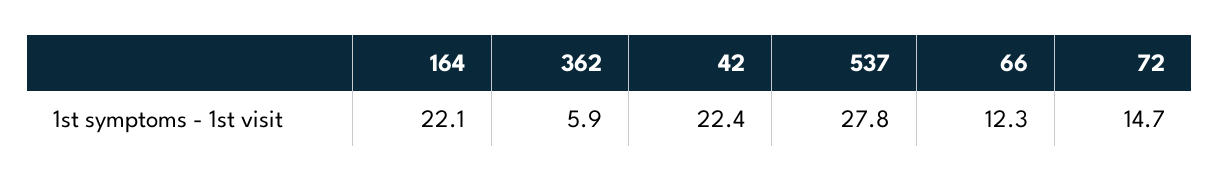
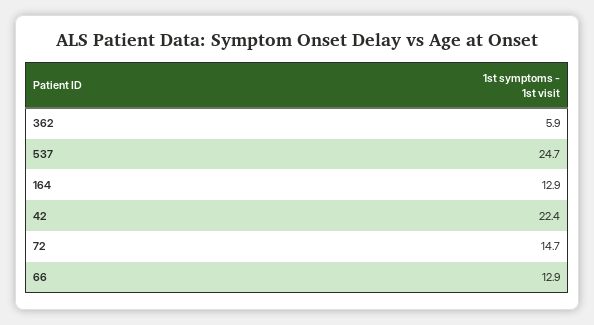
164: 22.1 -> 12.9
537: 27.8 -> 24.7
66: 12.3 -> 12.9

